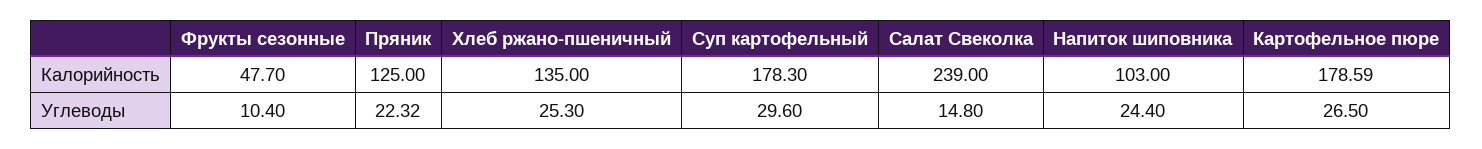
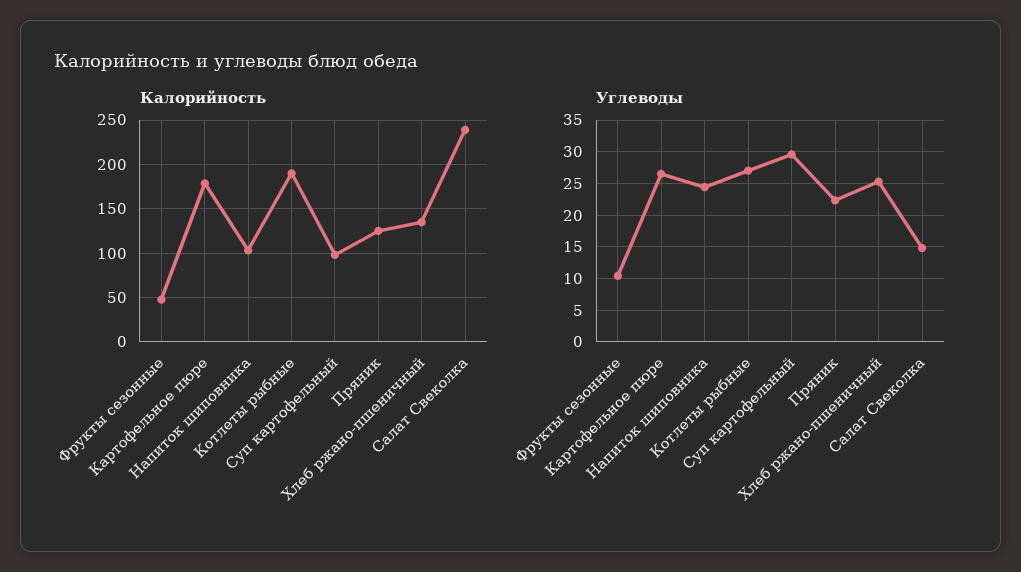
Калорийность, Суп картофельный: 178.3 -> 100
Калорийность, Котлеты рыбные: none -> 190
Углеводы, Котлеты рыбные: none -> 27

